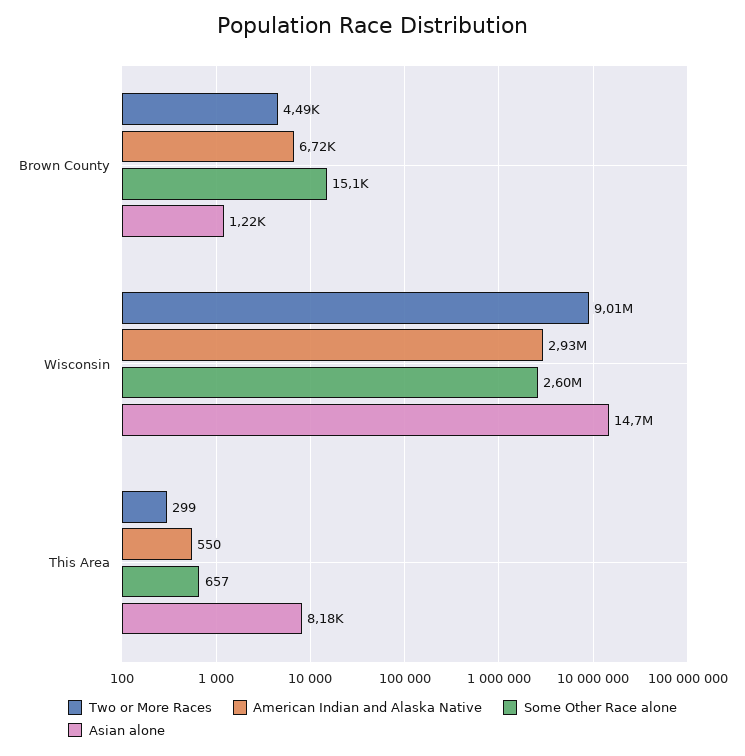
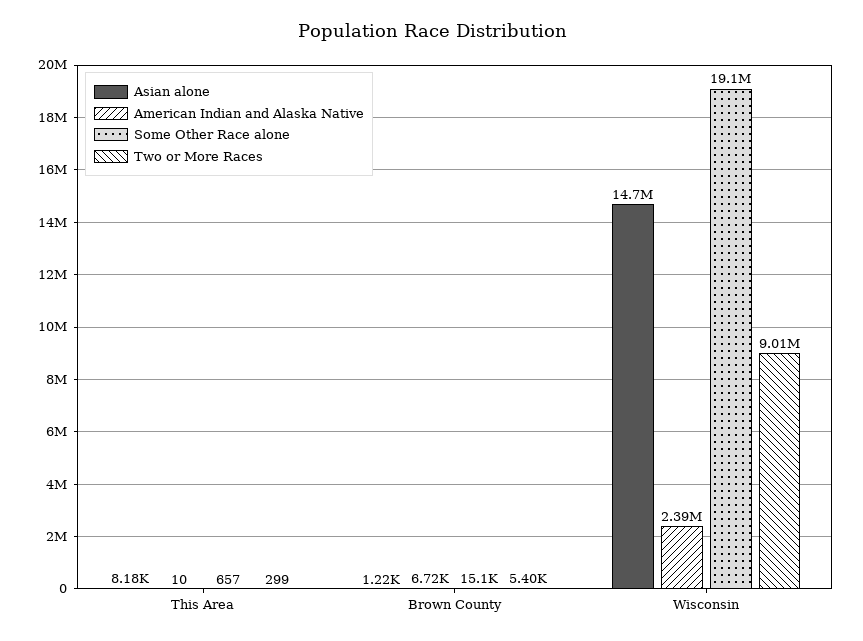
Two or More Races, Brown County: 4490 -> 5400
American Indian and Alaska Native, Wisconsin: 2930000 -> 2390000
Some Other Race alone, Wisconsin: 2600000 -> 19100000
American Indian and Alaska Native, This Area: 550 -> 10

